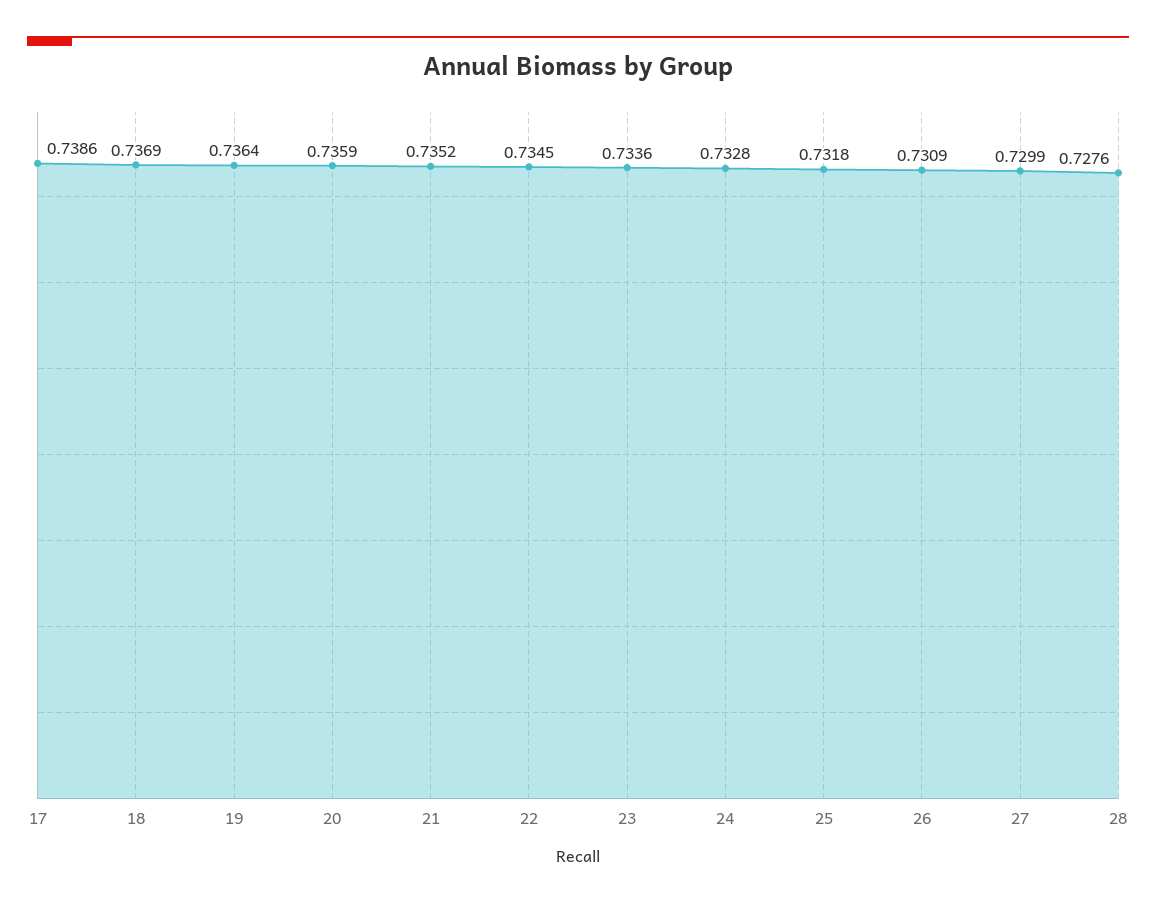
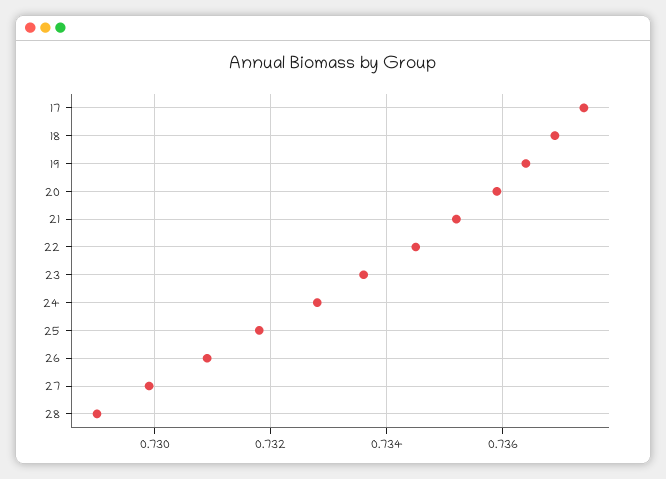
17: 0.7386 -> 0.7375
28: 0.7276 -> 0.729

